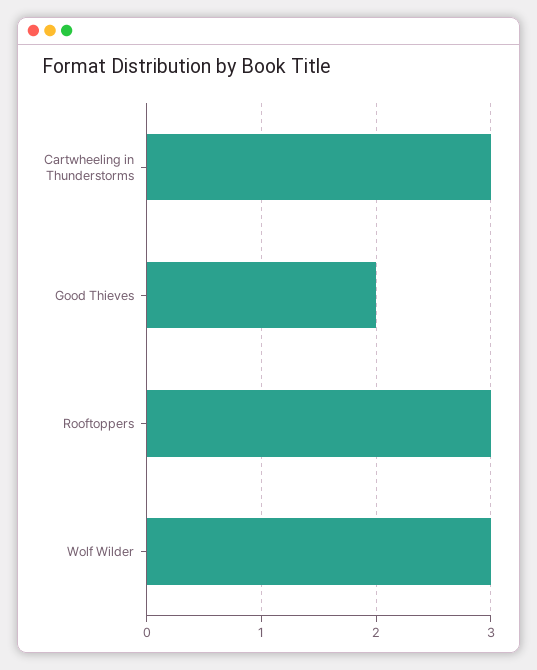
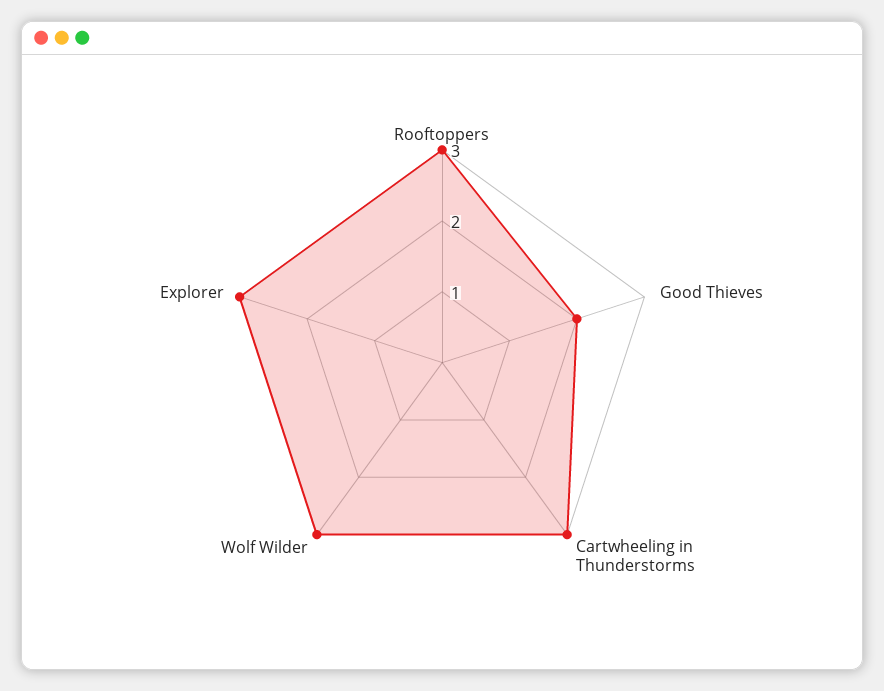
Explorer: none -> 3

